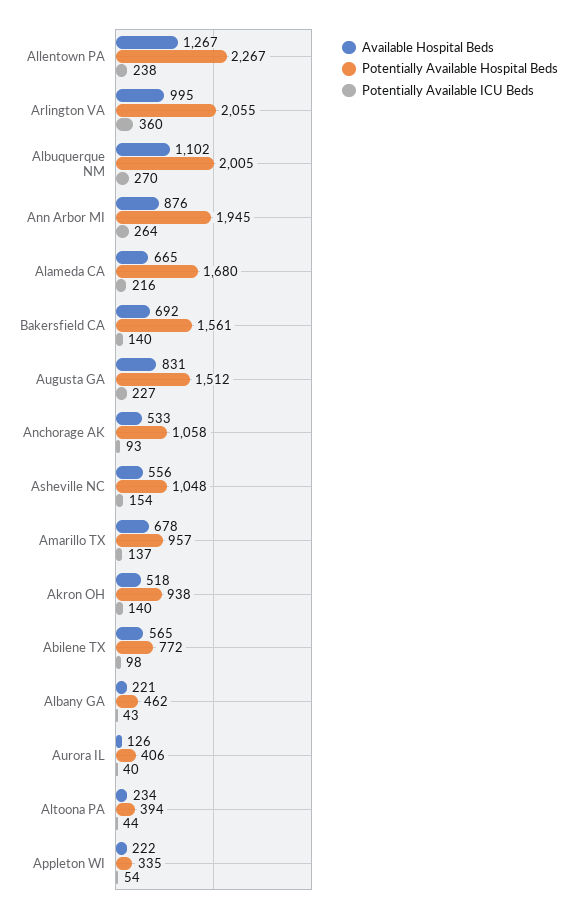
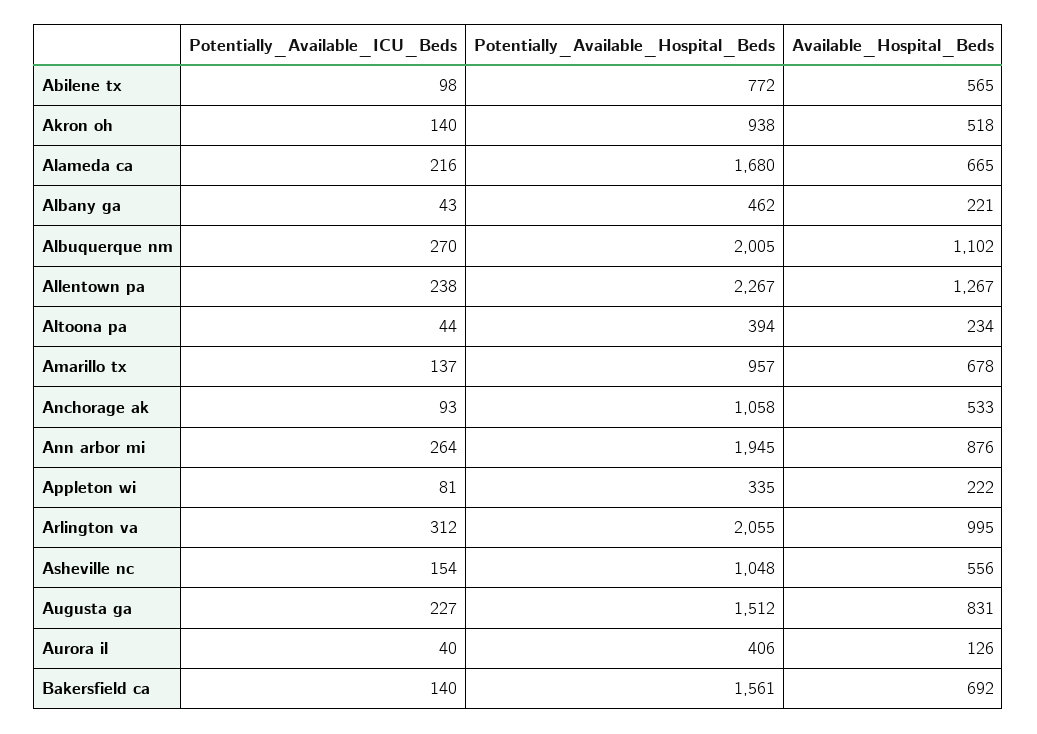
Potentially Available ICU Beds, Arlington VA: 360 -> 312
Potentially Available ICU Beds, Appleton WI: 54 -> 81

